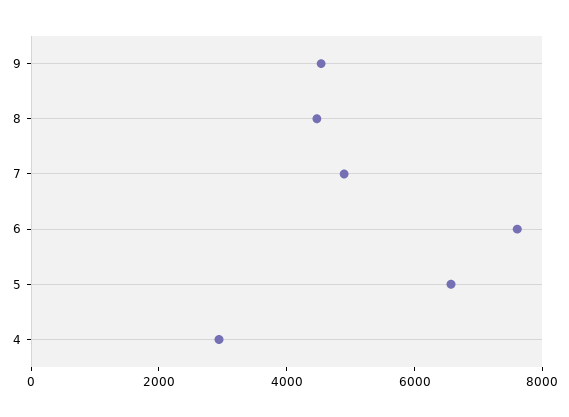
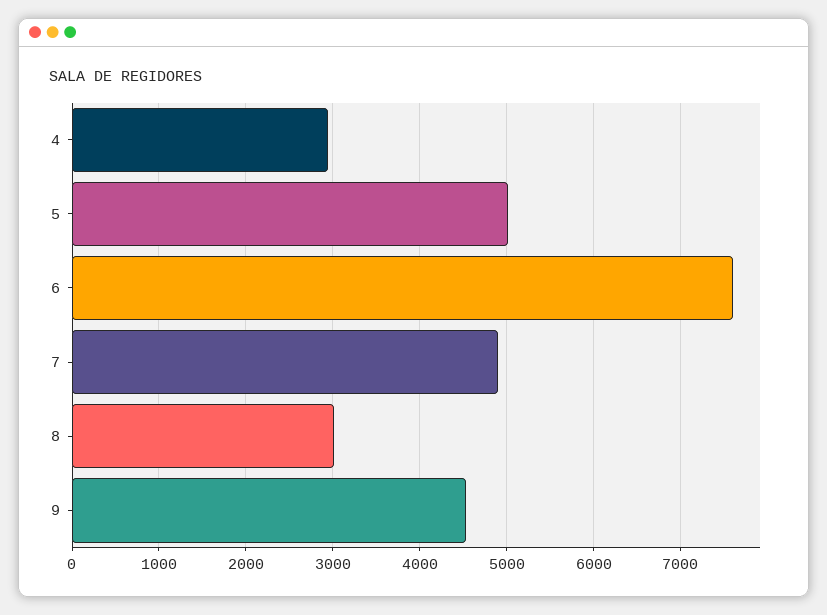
8: 4500 -> 3000
5: 6500 -> 5000

